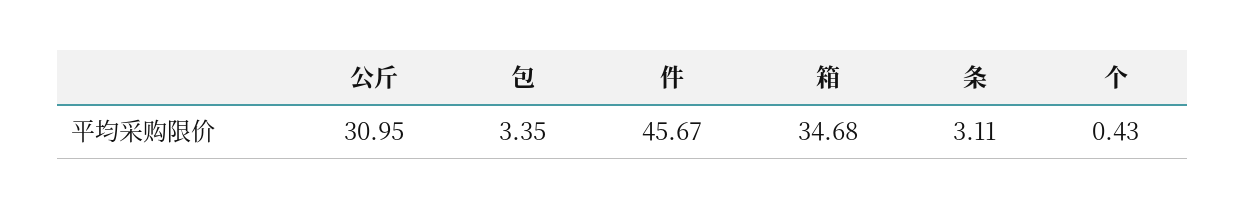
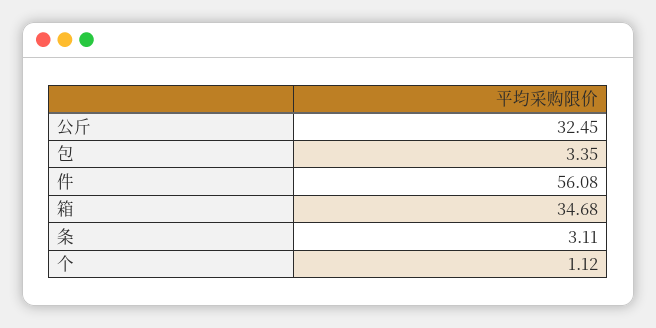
公斤: 30.95 -> 32.45
件: 45.67 -> 56.08
个: 0.43 -> 1.12

